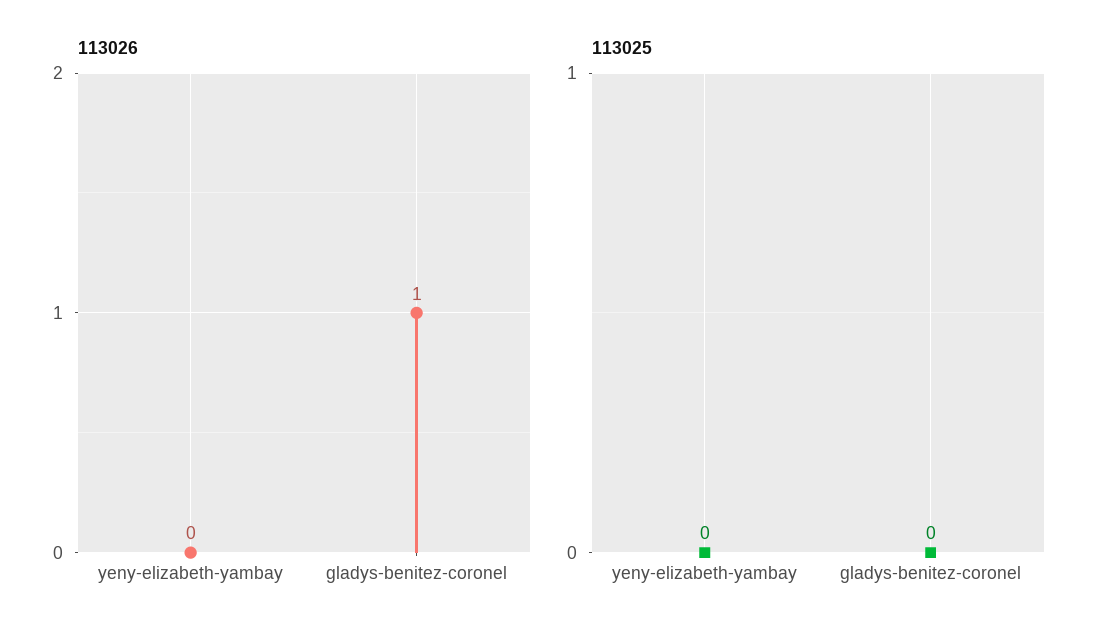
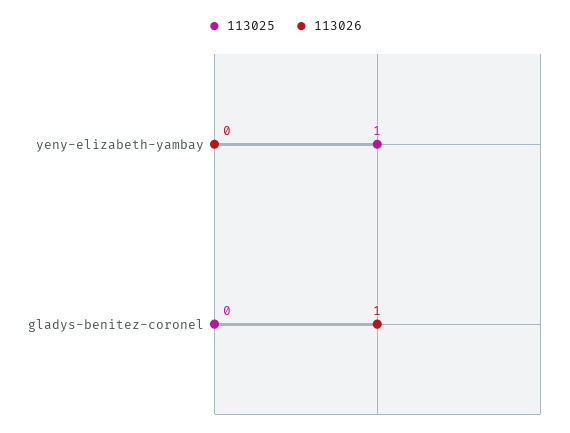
113025, yeny-elizabeth-yambay: 0 -> 1

